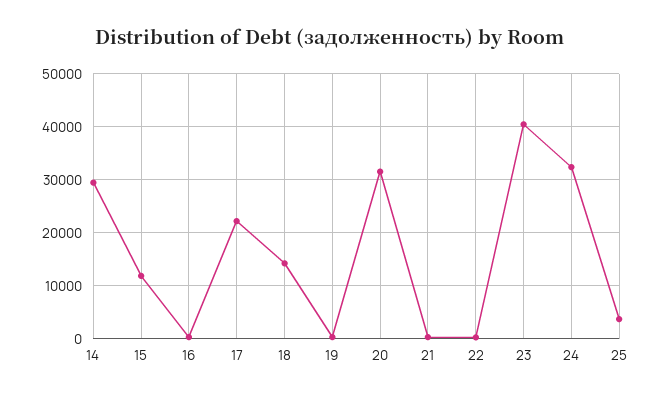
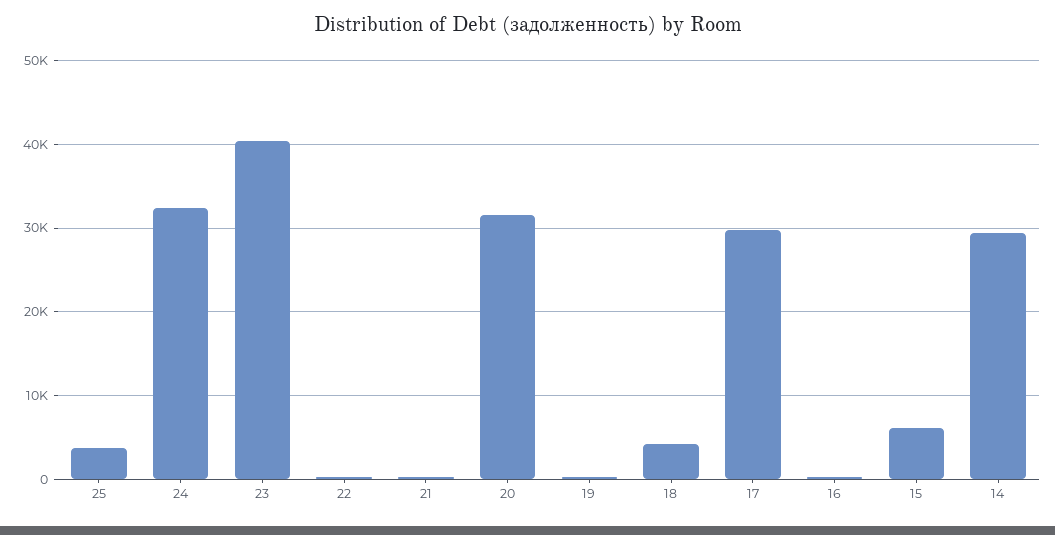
15: 12000 -> 6000
17: 22000 -> 30000
18: 14000 -> 4000

